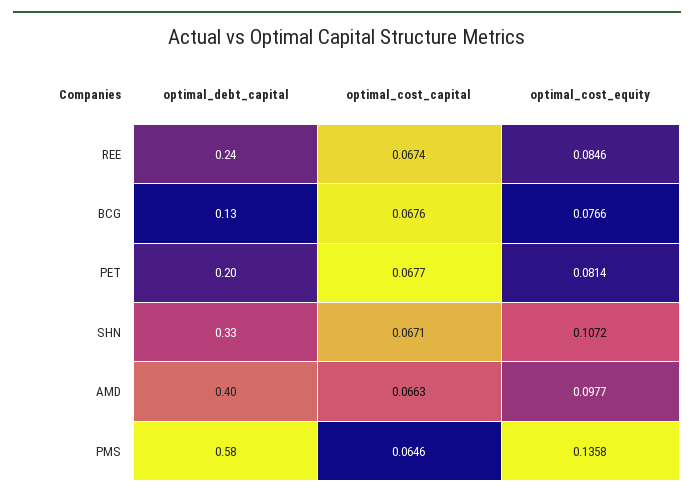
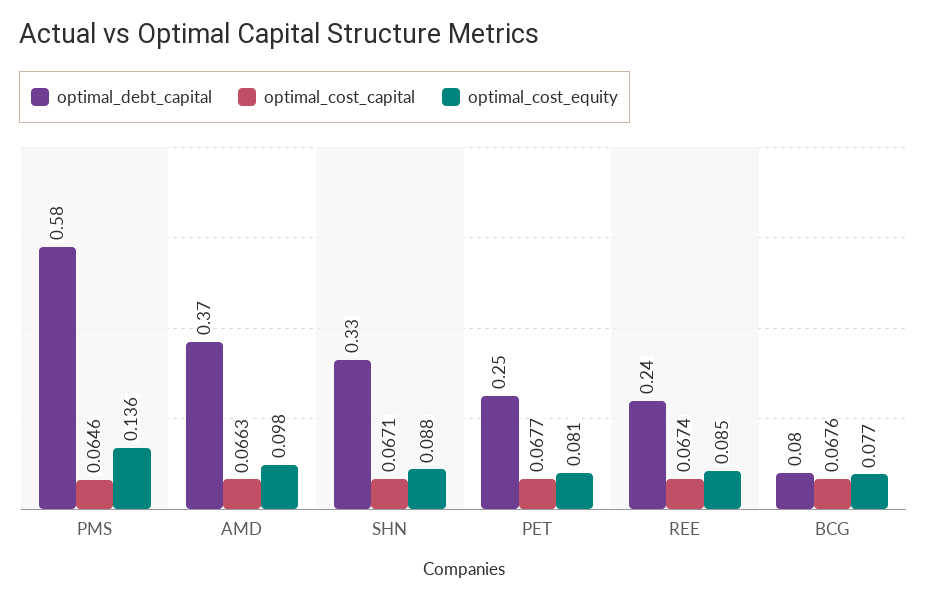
optimal_debt_capital, BCG: 0.13 -> 0.08
optimal_debt_capital, PET: 0.2 -> 0.25
optimal_cost_equity, SHN: 0.1072 -> 0.088
optimal_debt_capital, AMD: 0.4 -> 0.37

